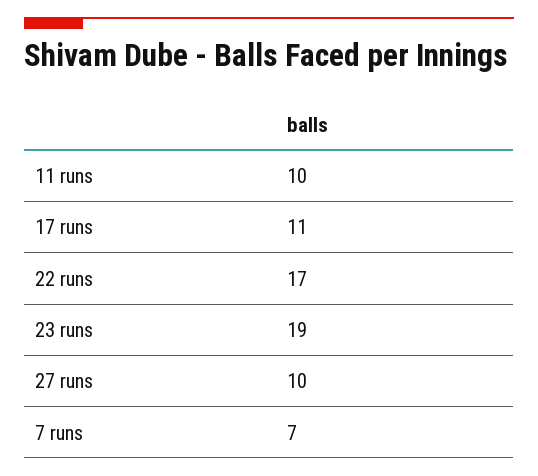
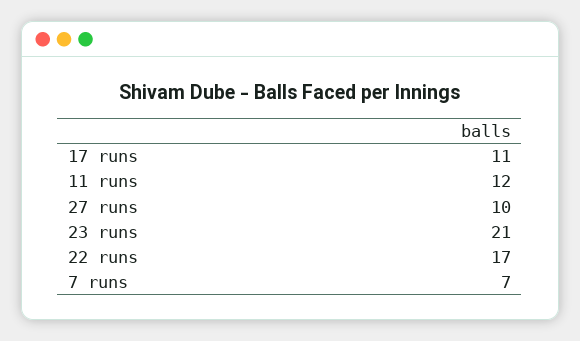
11 runs: 10 -> 12
23 runs: 19 -> 21

